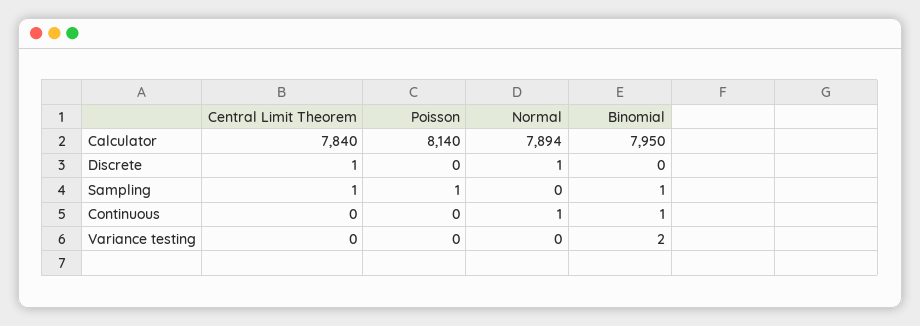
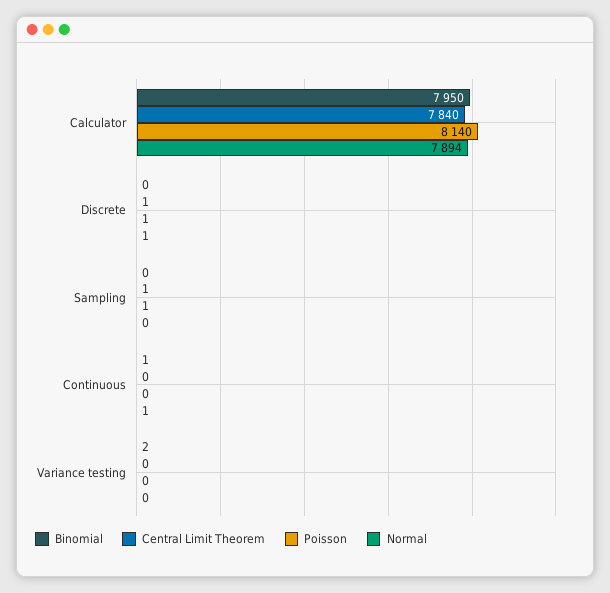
Poisson, Discrete: 0 -> 1
Binomial, Sampling: 1 -> 0

